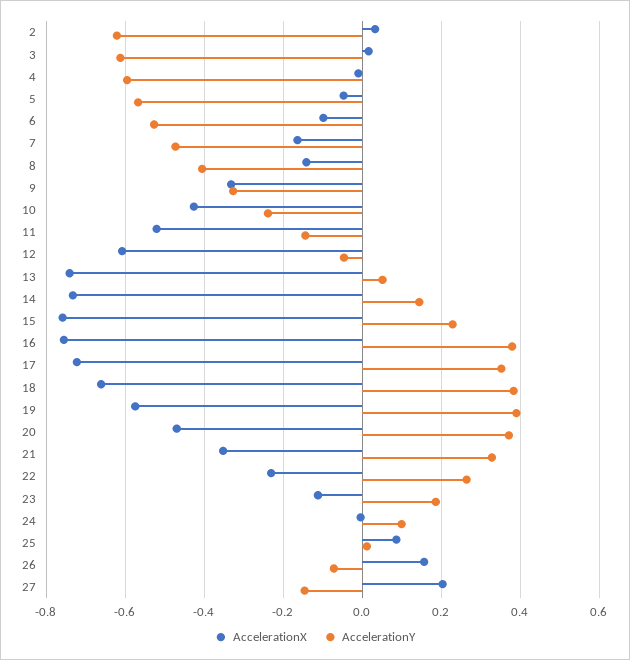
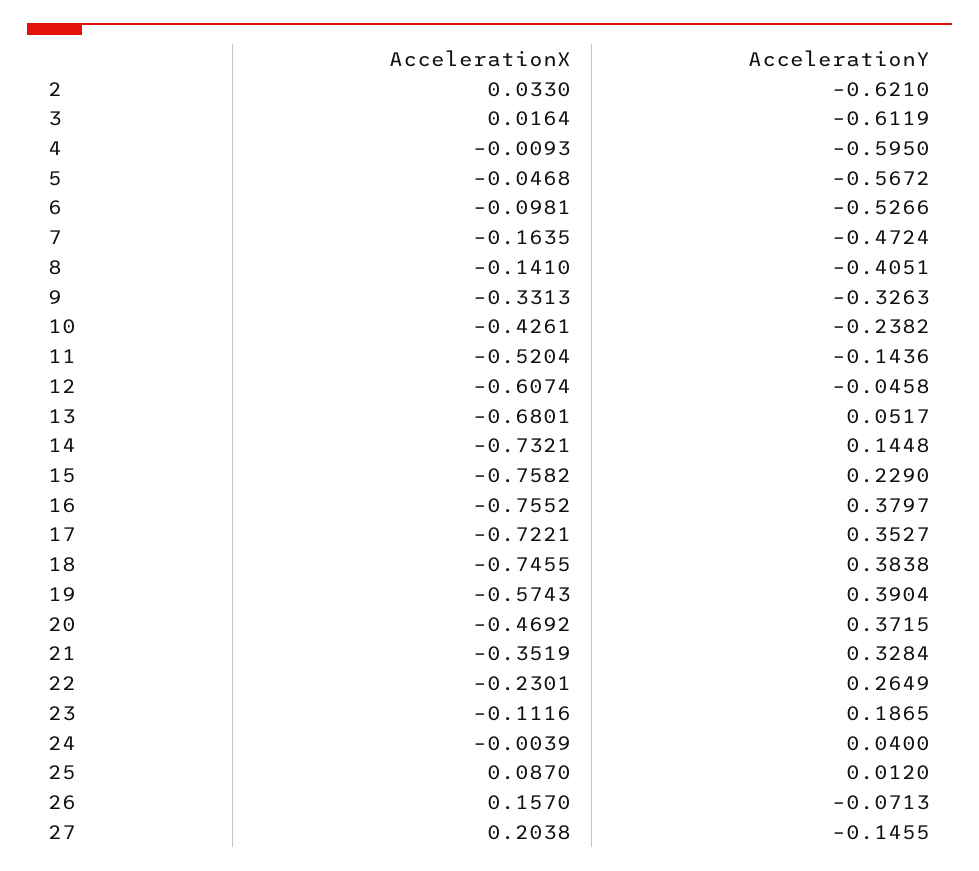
AccelerationX, 13: -0.74 -> -0.6801
AccelerationX, 18: -0.66 -> -0.7455
AccelerationY, 24: 0.1 -> 0.04

